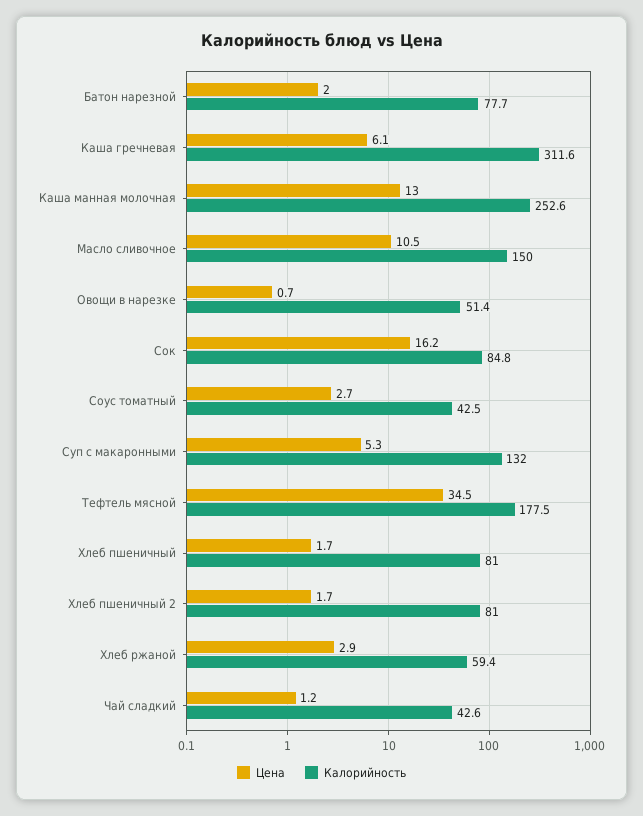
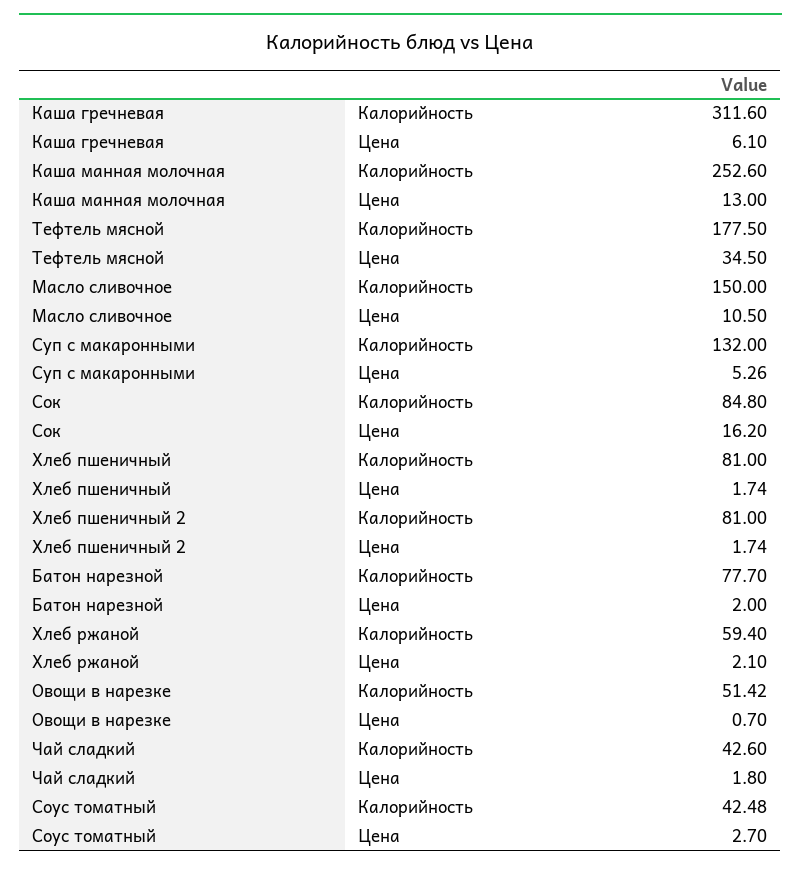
Цена, Хлеб ржаной: 2.9 -> 2.1
Цена, Чай сладкий: 1.2 -> 1.8

